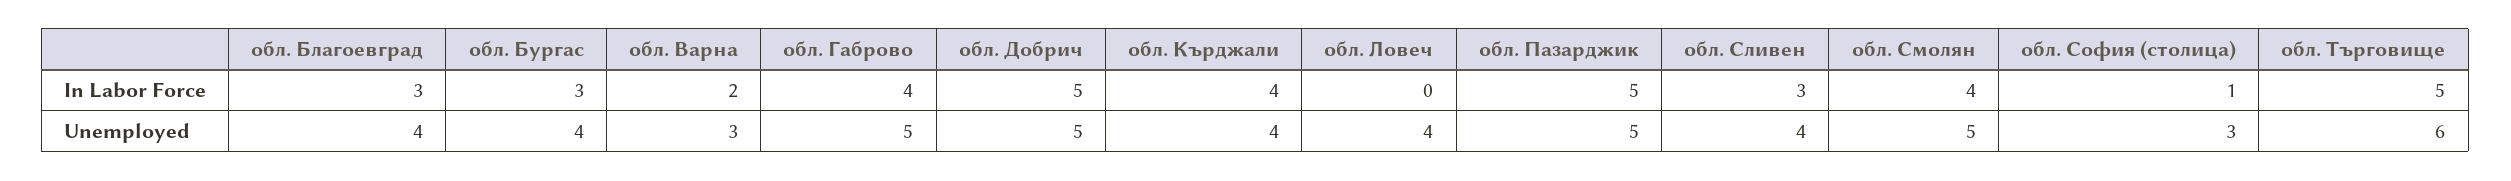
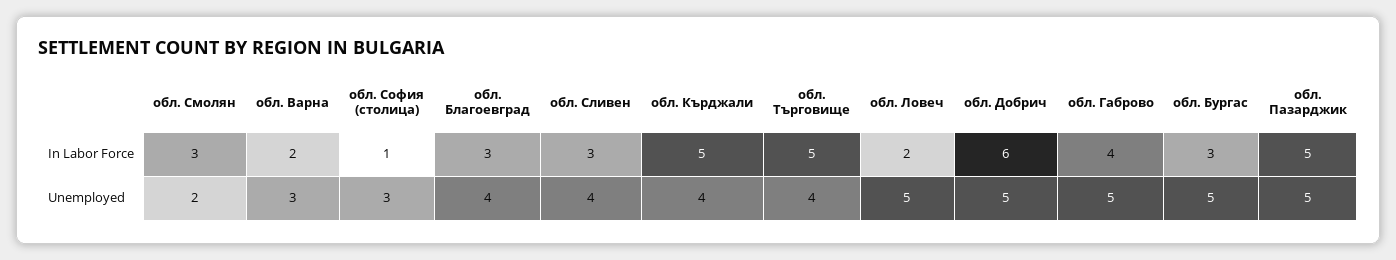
обл. Добрич, In Labor Force: 5 -> 6
обл. Кърджали, In Labor Force: 4 -> 5
обл. Ловеч, In Labor Force: 0 -> 2
обл. Смолян, In Labor Force: 4 -> 3
обл. Бургас, Unemployed: 4 -> 5
обл. Ловеч, Unemployed: 4 -> 5
обл. Смолян, Unemployed: 5 -> 2
обл. Търговище, Unemployed: 6 -> 4

